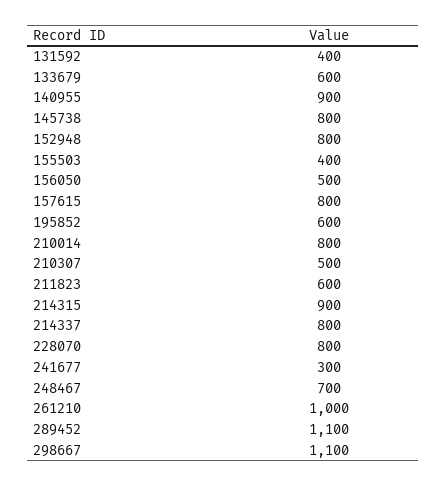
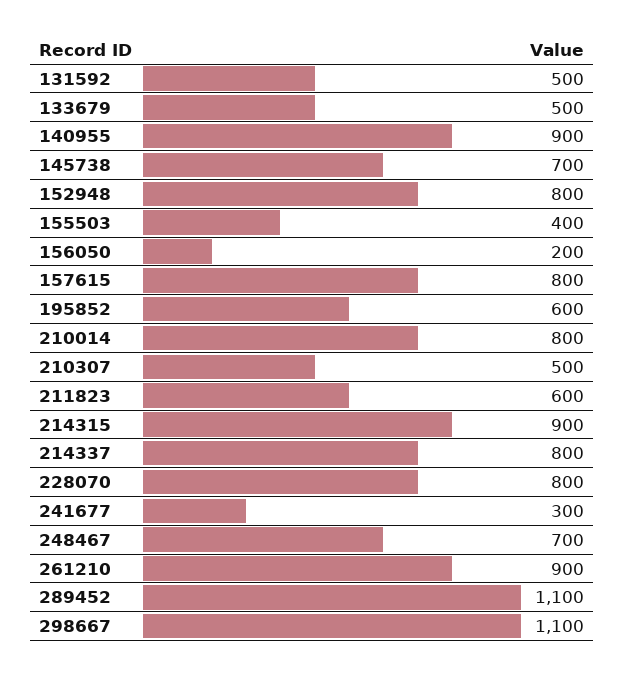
131592: 400 -> 500
133679: 600 -> 500
145738: 800 -> 700
156050: 500 -> 200
261210: 1000 -> 900

